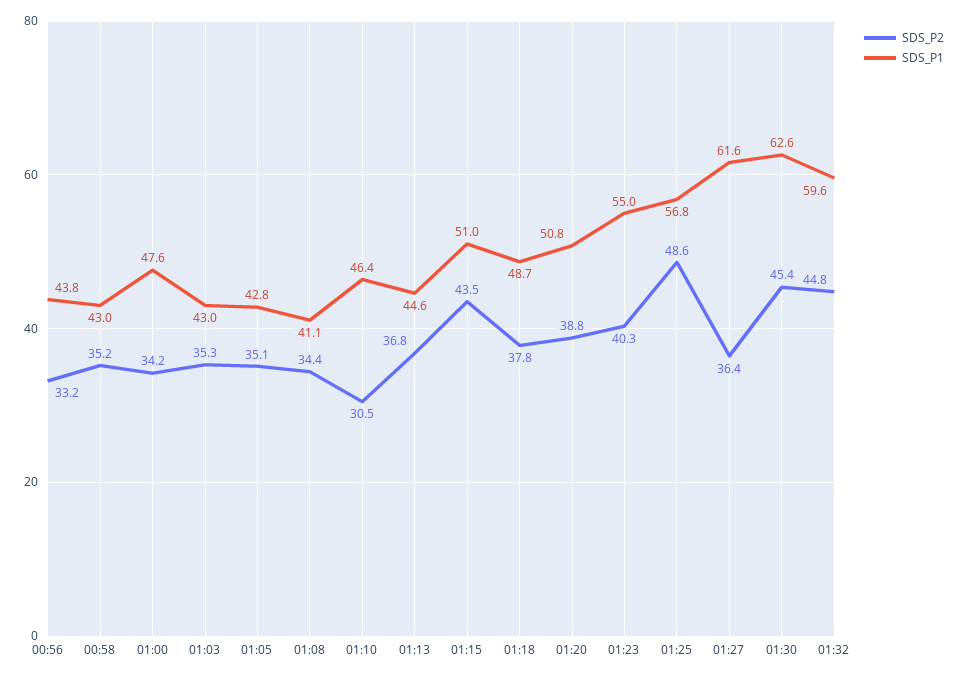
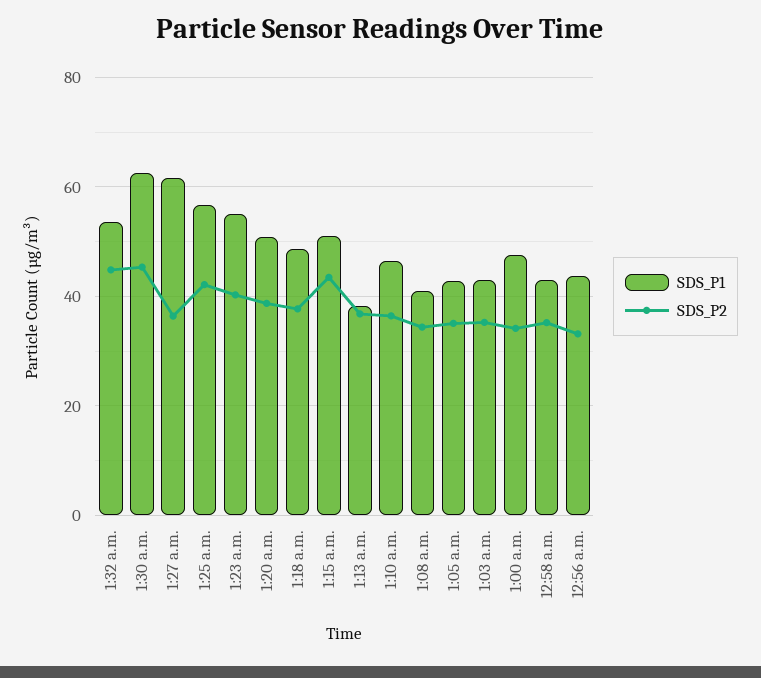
SDS_P2, 01:10: 30.5 -> 36
SDS_P1, 01:13: 44.6 -> 38
SDS_P2, 01:25: 48.6 -> 42
SDS_P1, 01:32: 59.6 -> 54

